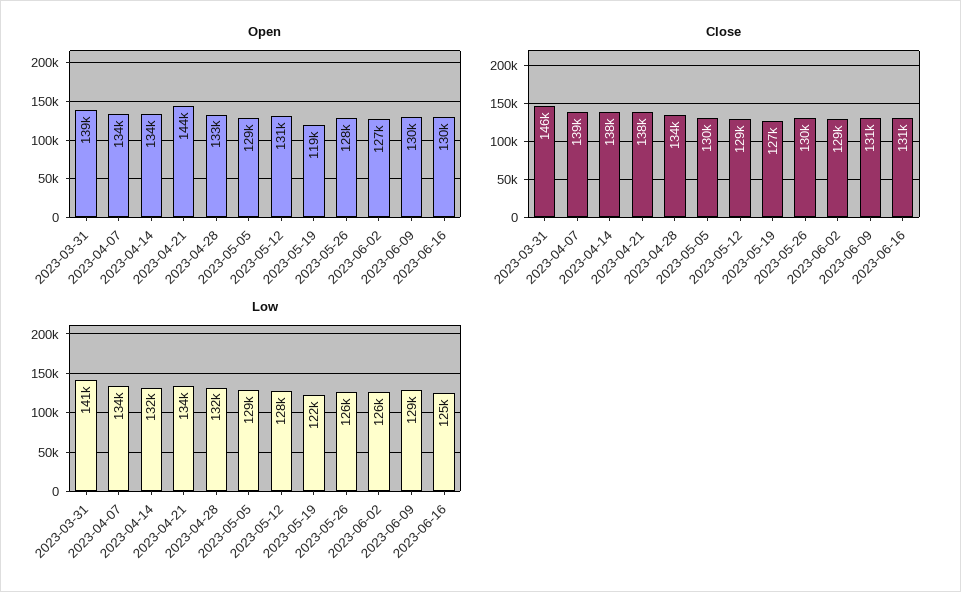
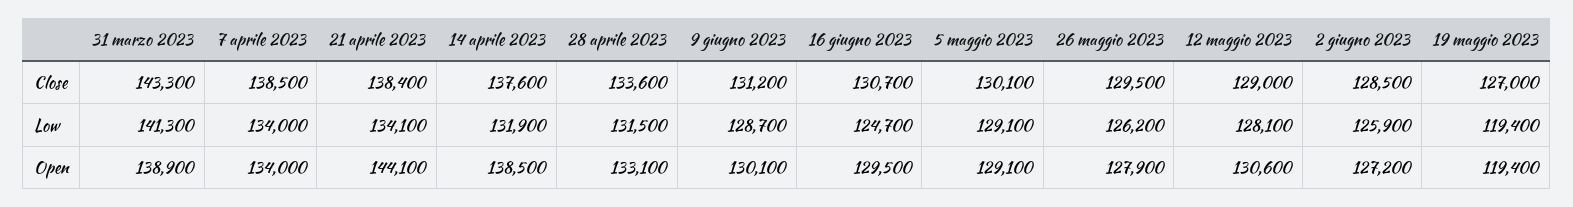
Open, 2023-04-14: 134000 -> 138500
Close, 2023-03-31: 146000 -> 143300
Low, 2023-05-19: 122000 -> 119400

